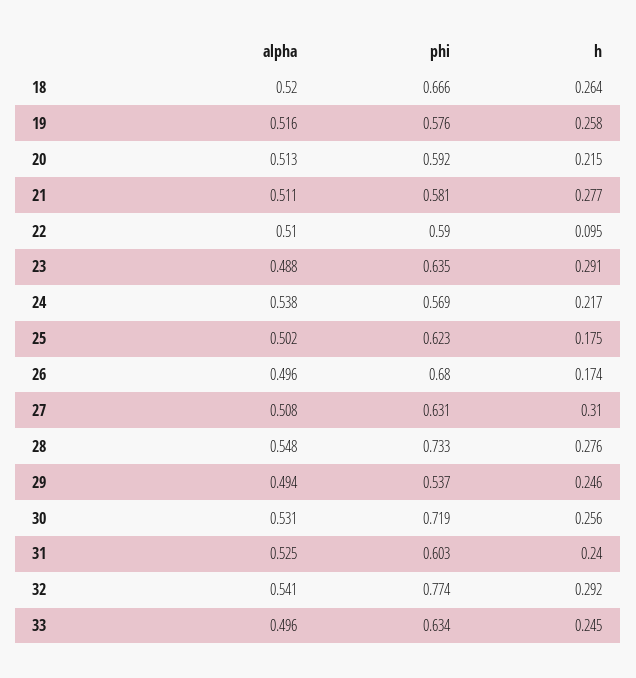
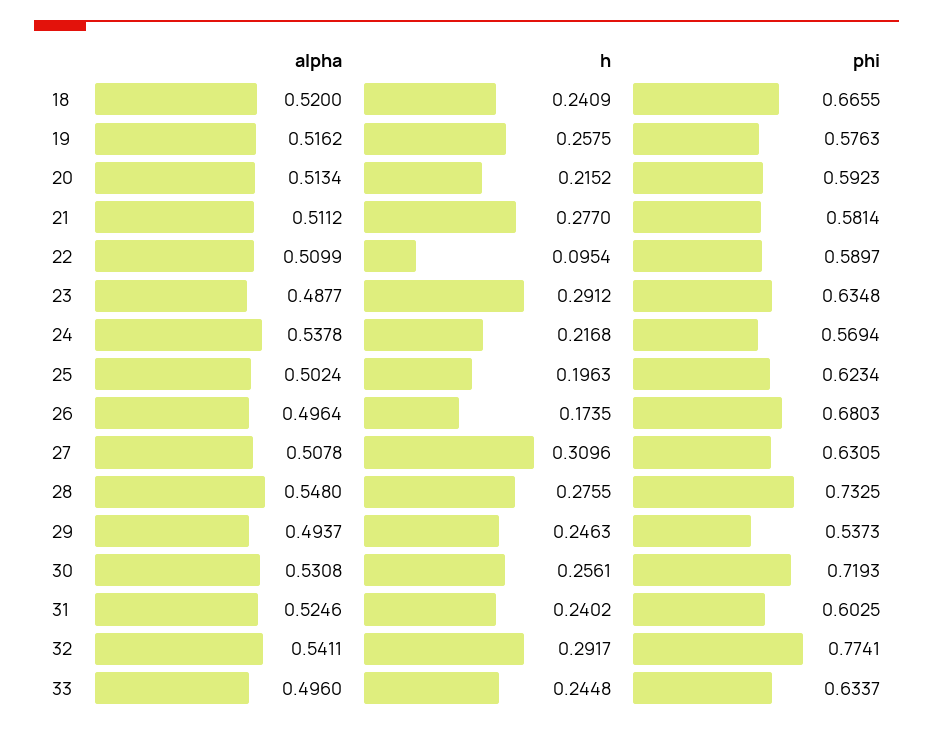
h, 18: 0.264 -> 0.2409
h, 25: 0.175 -> 0.1963

